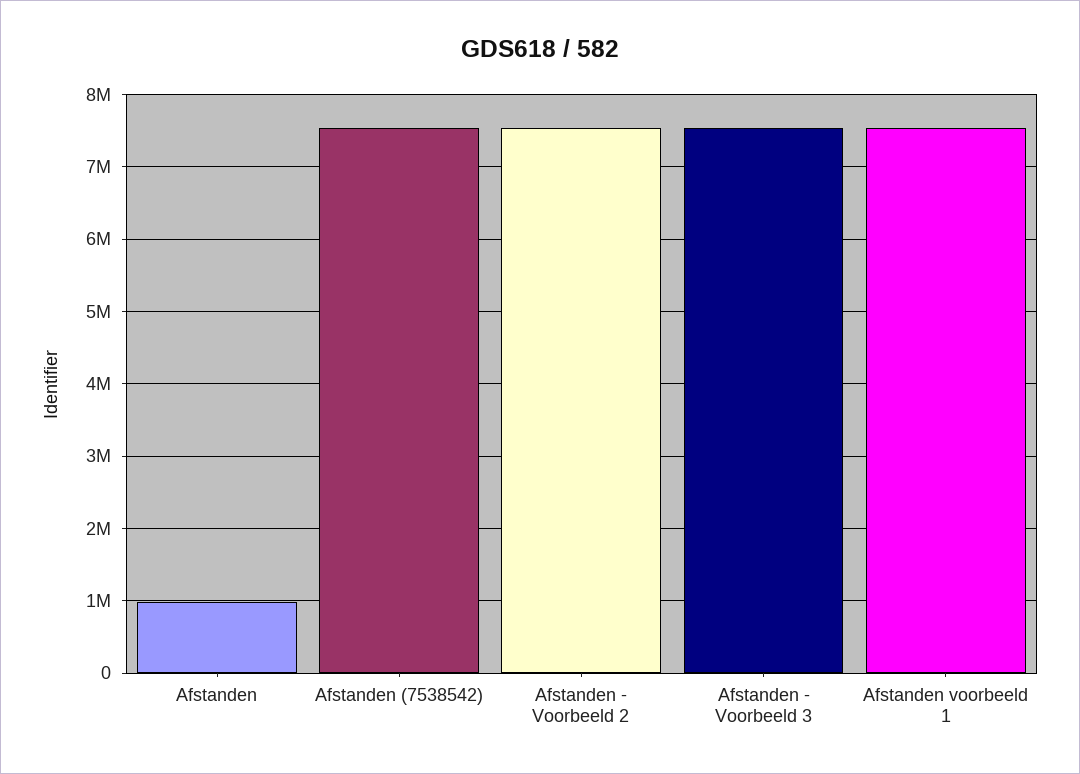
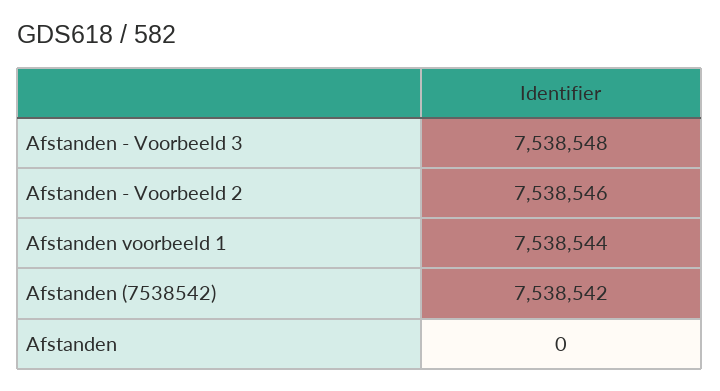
Afstanden: 1000000 -> 0

